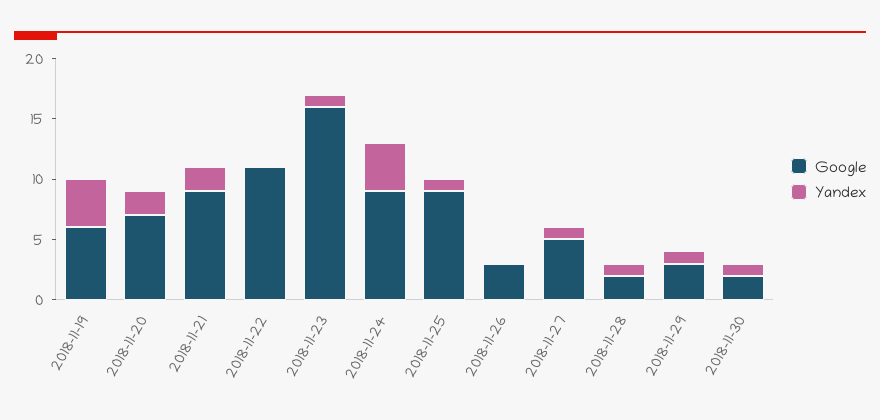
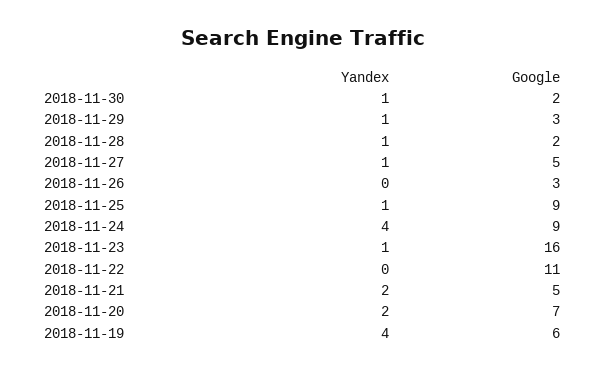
Google, 2018-11-21: 9 -> 5

